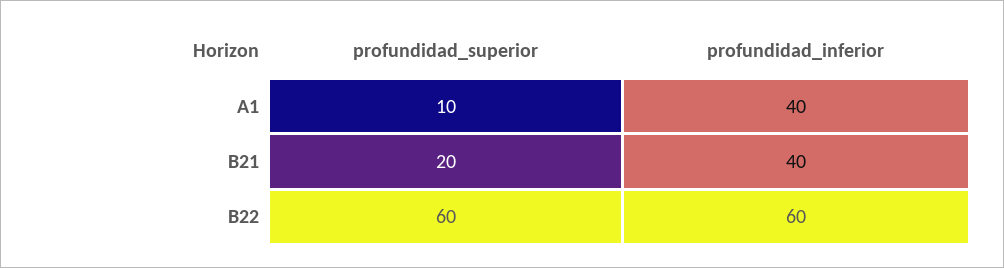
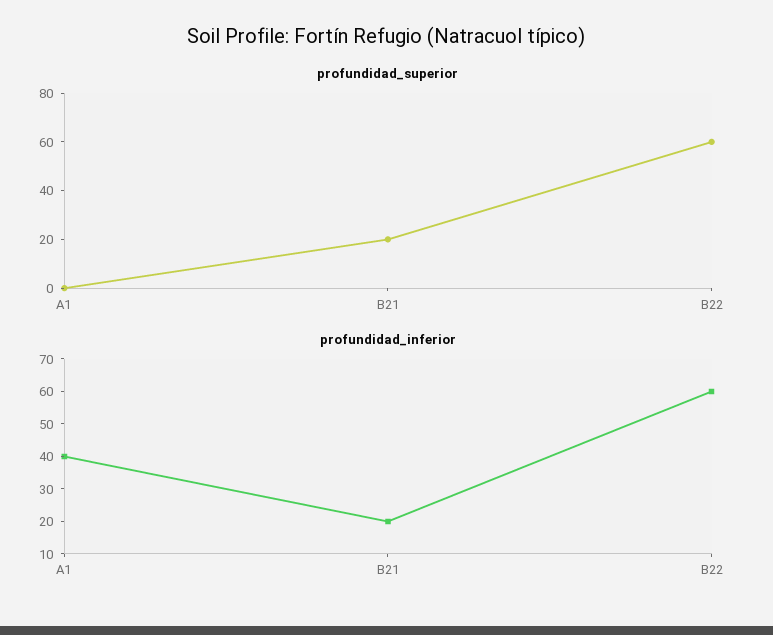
profundidad_superior, A1: 10 -> 0
profundidad_inferior, B21: 40 -> 20

